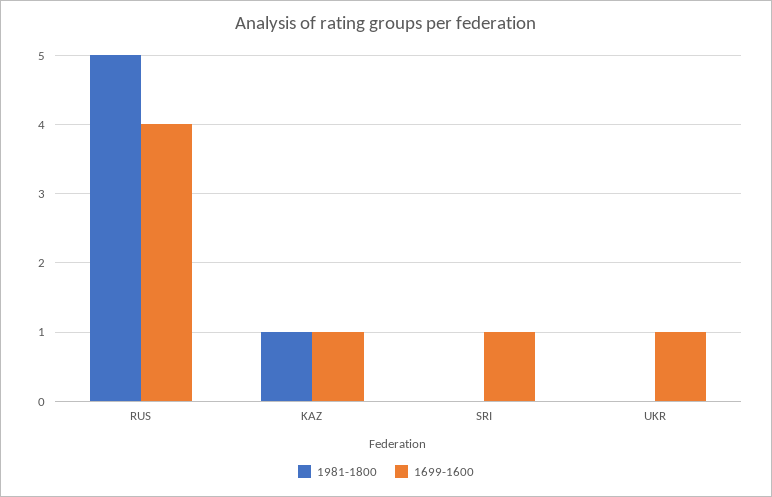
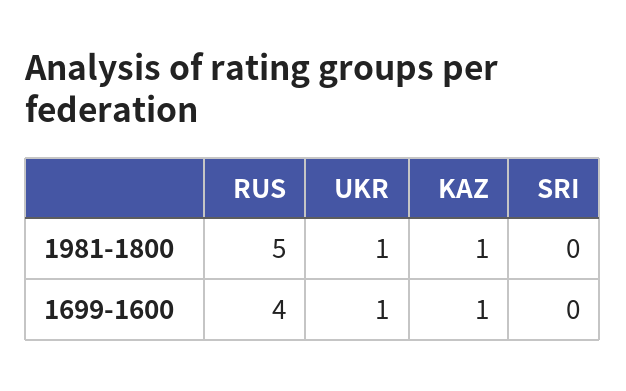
1699-1600, SRI: 1 -> 0
1981-1800, UKR: 0 -> 1

